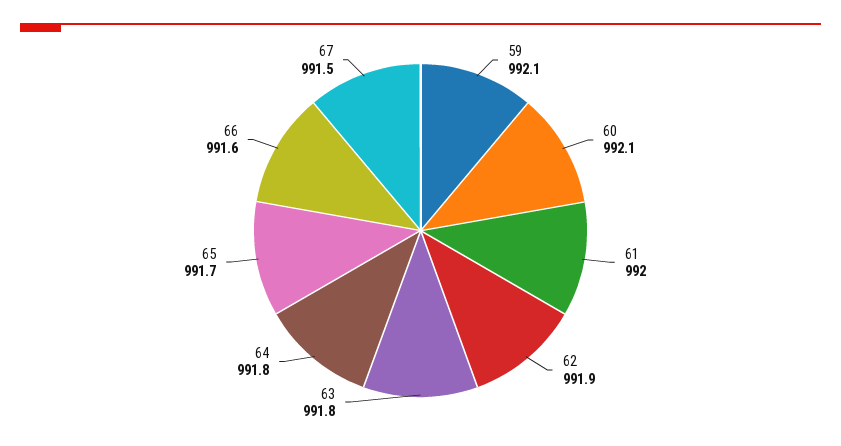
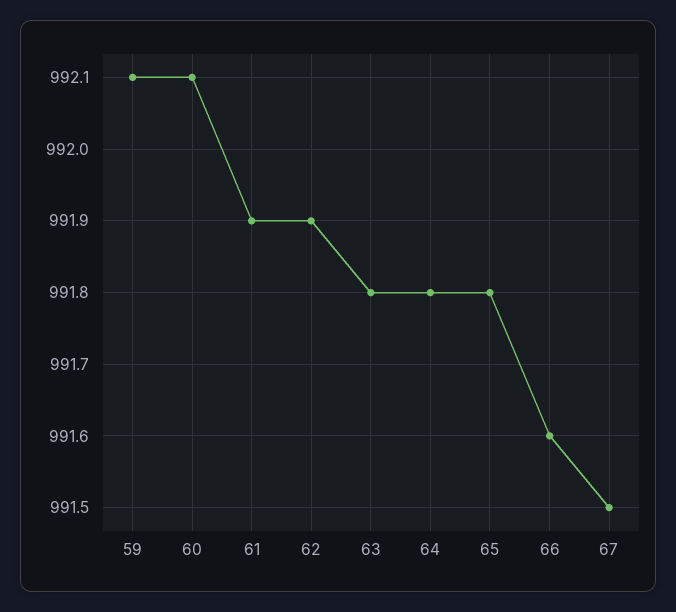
61: 992 -> 991.9
65: 991.7 -> 991.8

